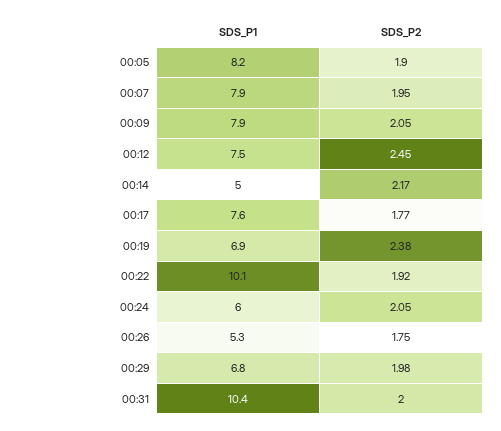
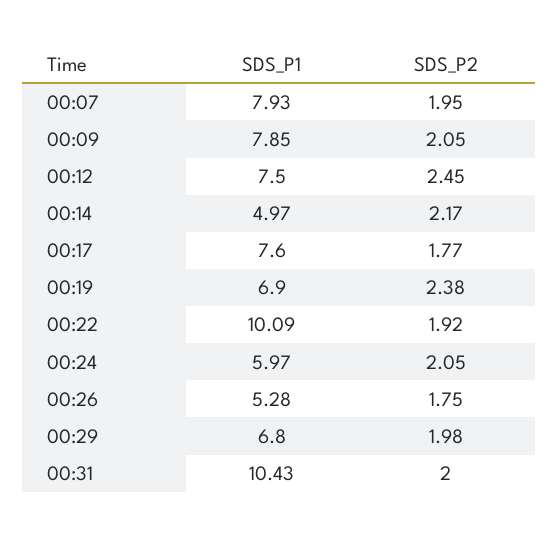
SDS_P1, 00:05: 8.2 -> none
SDS_P2, 00:05: 1.9 -> none

